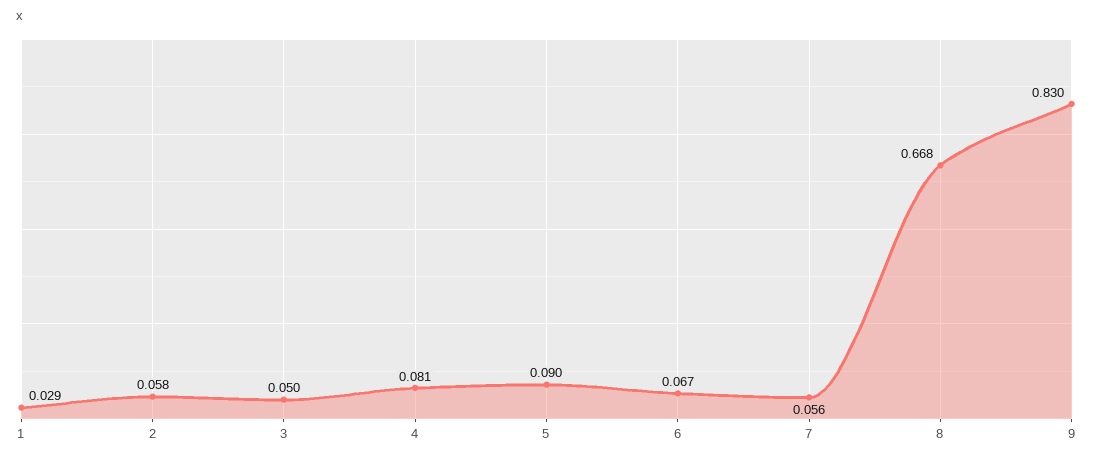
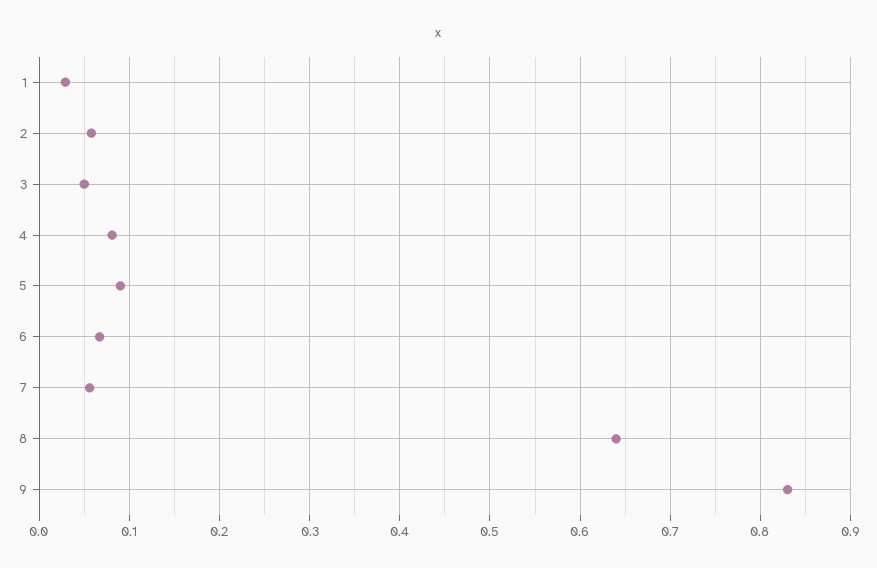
8: 0.668 -> 0.64

